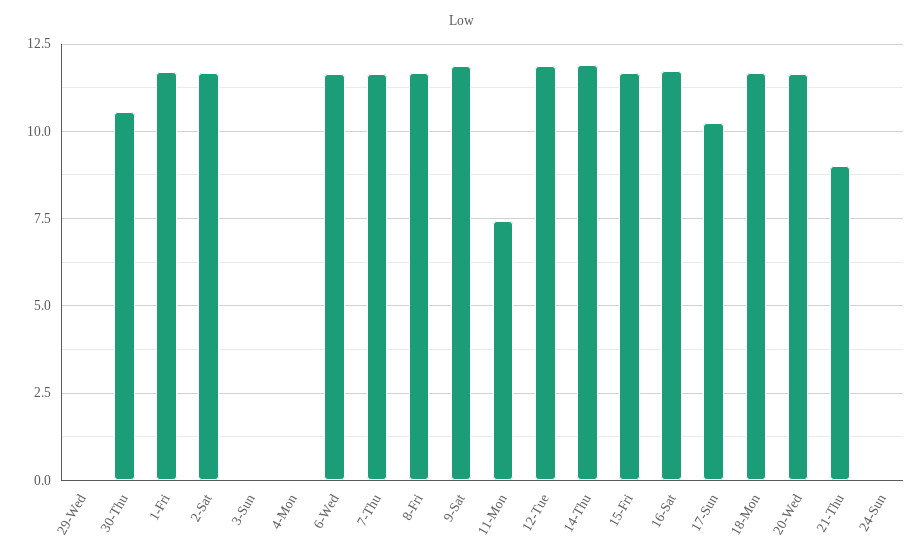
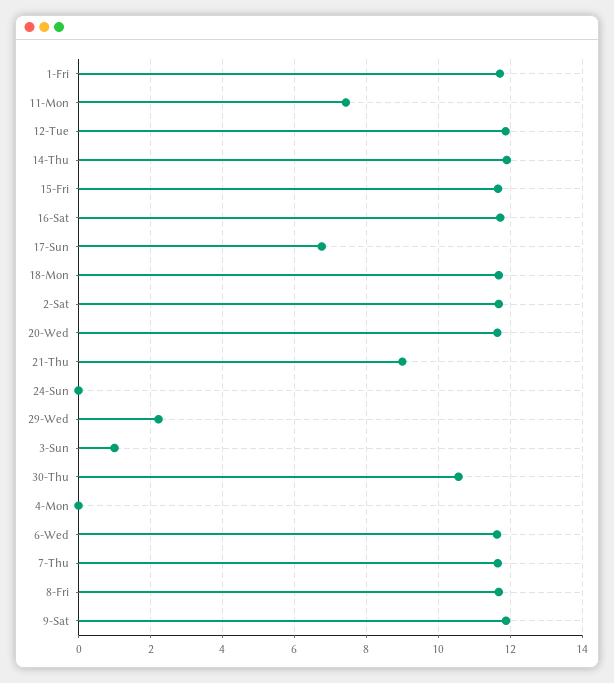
29-Wed: 0 -> 2.2
3-Sun: 0 -> 1
17-Sun: 10.25 -> 6.8

